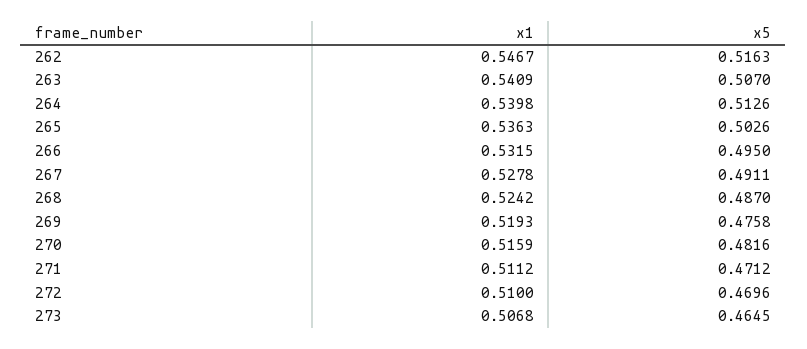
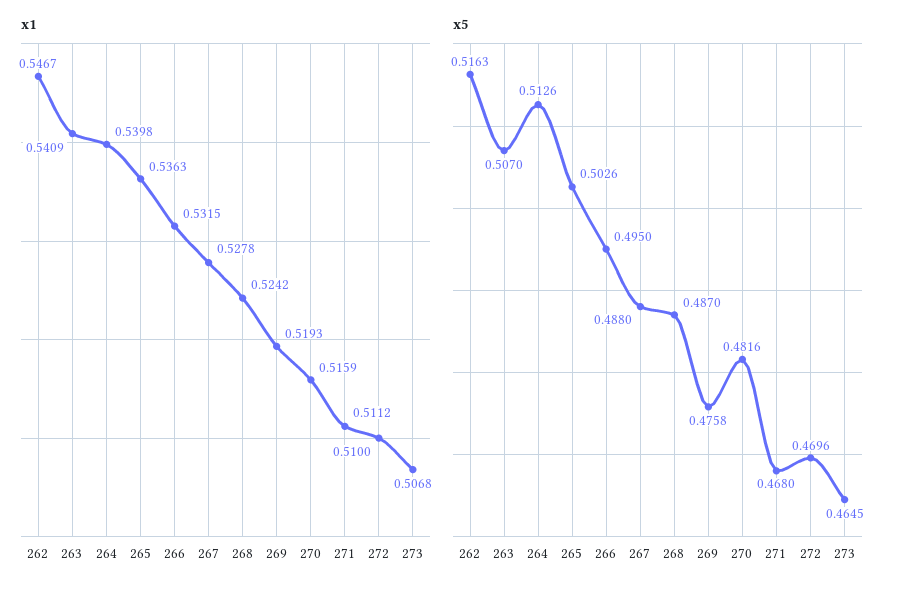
x5, 267: 0.4911 -> 0.488
x5, 271: 0.4712 -> 0.468

